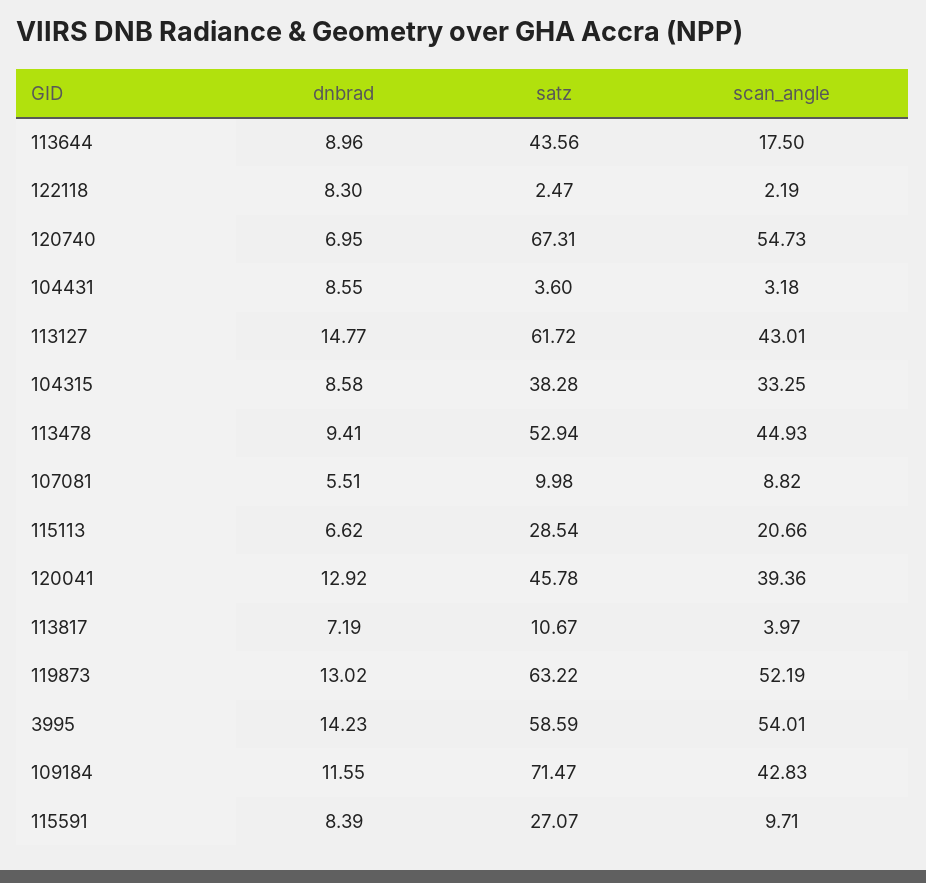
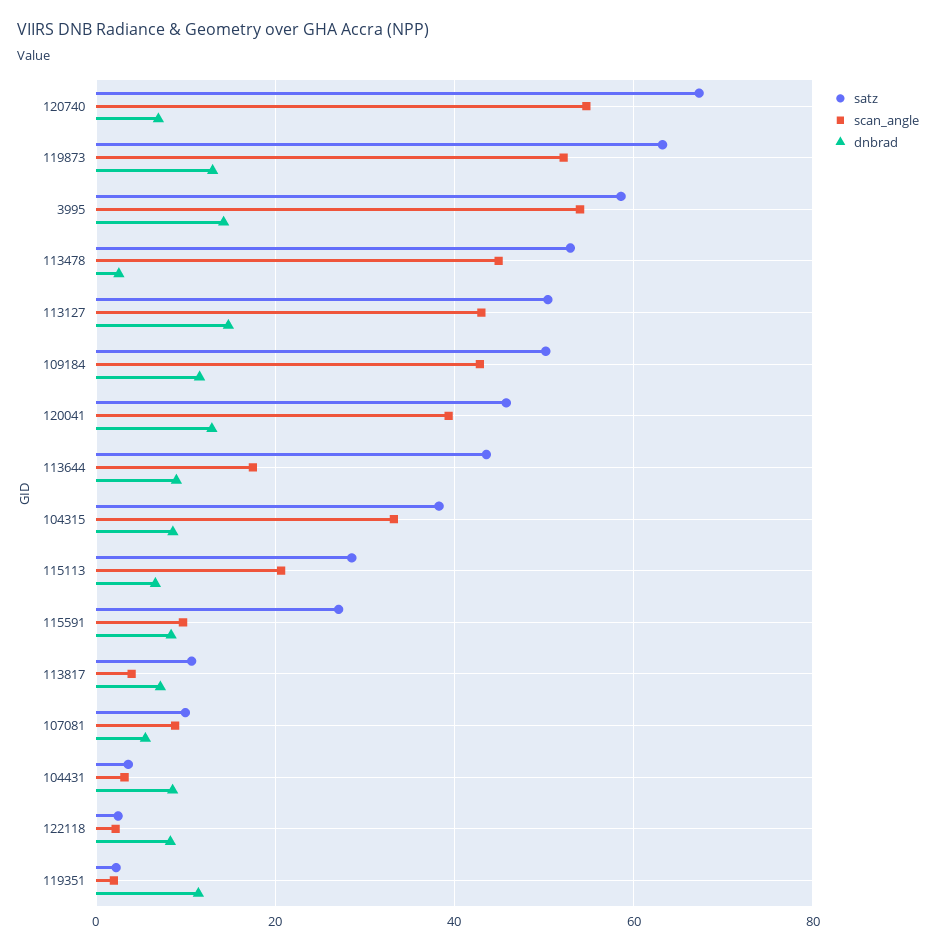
satz, 113127: 61.72 -> 50
dnbrad, 113478: 9.41 -> 2
satz, 109184: 71.47 -> 50
satz, 119351: none -> 2
scan_angle, 119351: none -> 2
dnbrad, 119351: none -> 12

